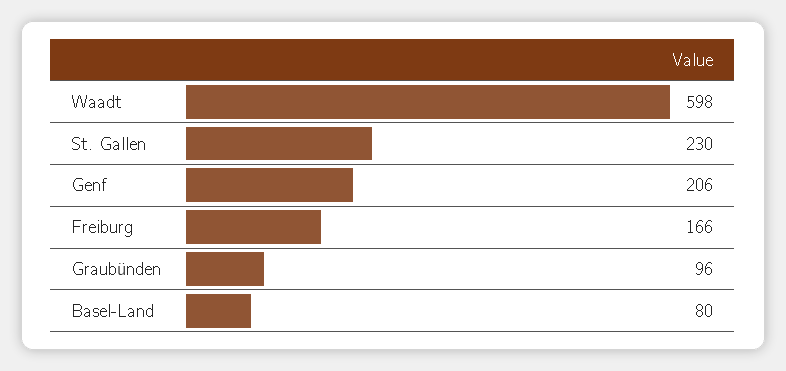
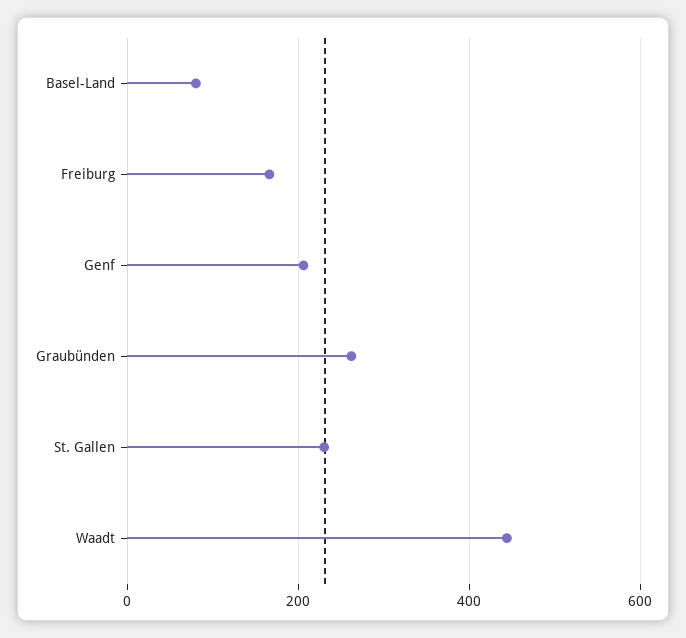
Waadt: 598 -> 440
Graubünden: 96 -> 260

